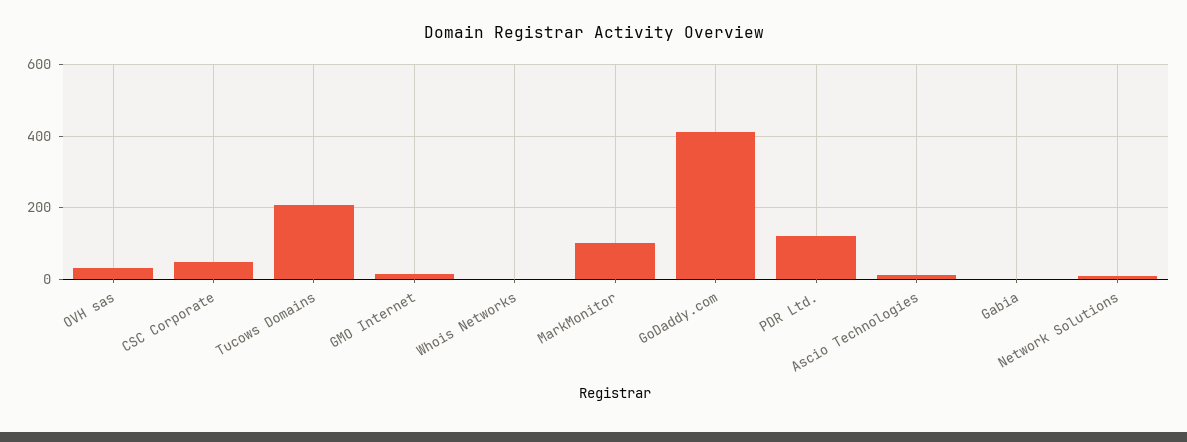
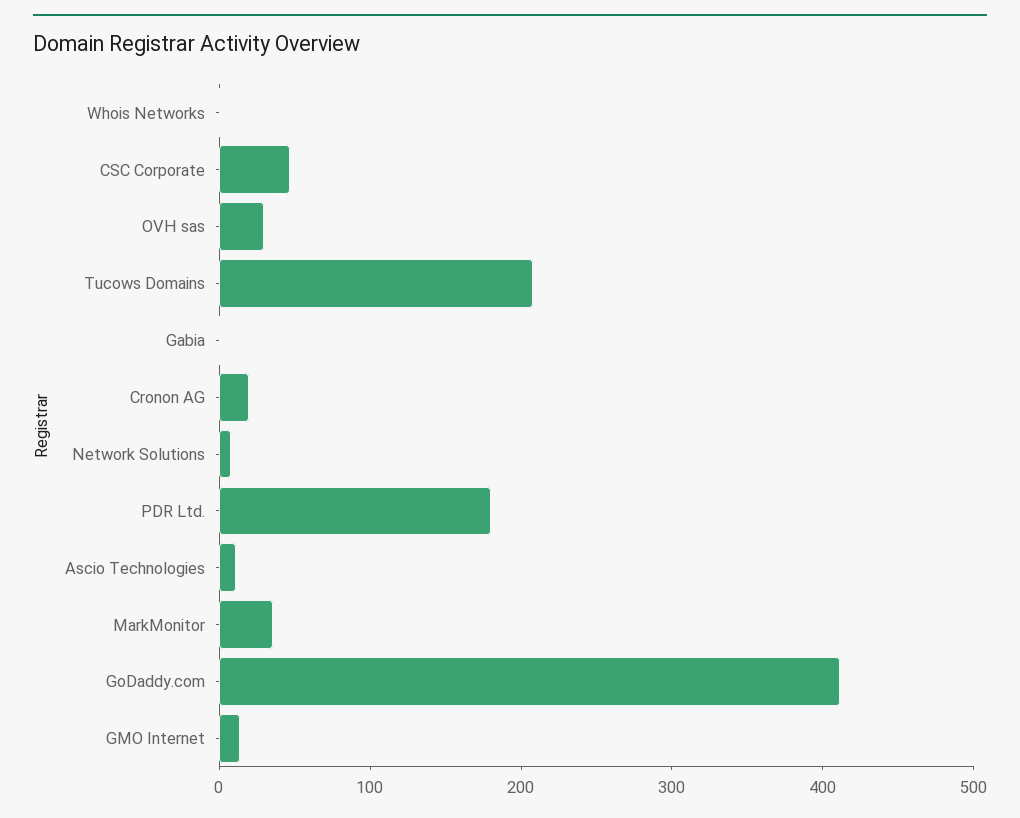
MarkMonitor: 100 -> 40
PDR Ltd.: 120 -> 180
Cronon AG: none -> 20

